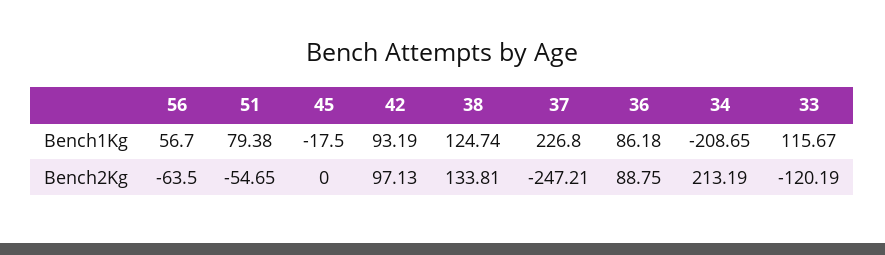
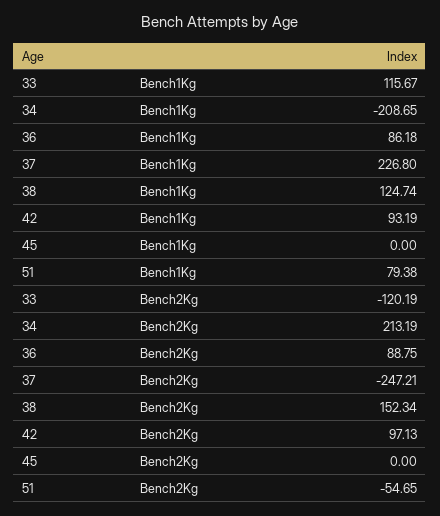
56, Bench1Kg: 56.7 -> none
45, Bench1Kg: -17.5 -> 0
56, Bench2Kg: -63.5 -> none
38, Bench2Kg: 133.81 -> 152.34

